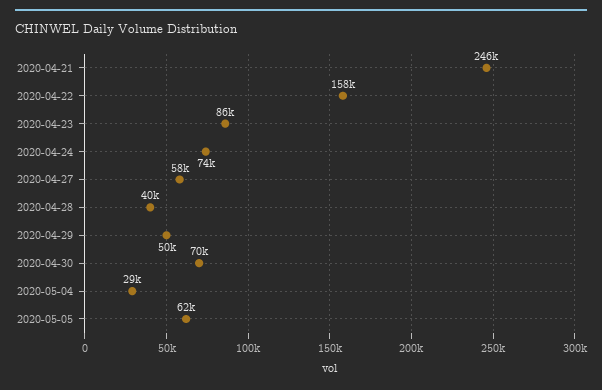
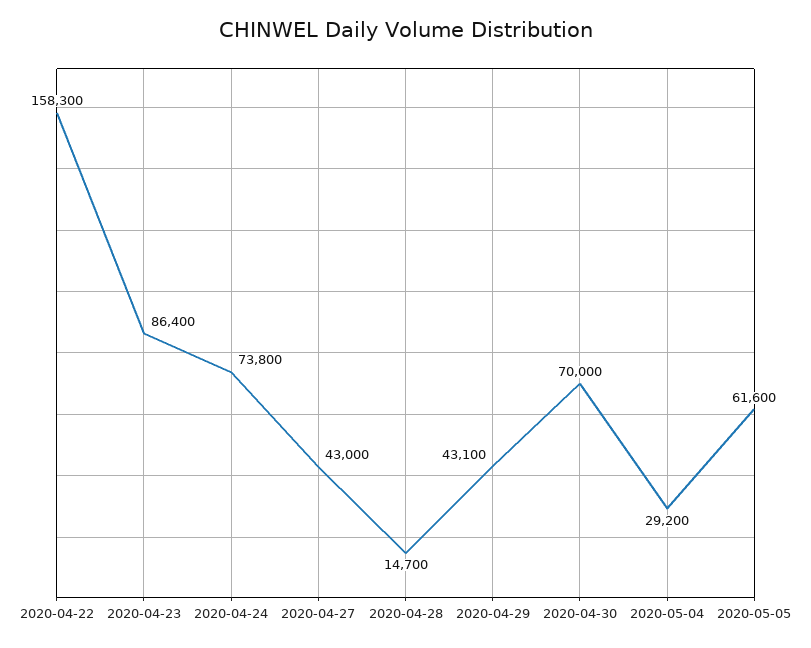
2020-04-21: 246000 -> none
2020-04-27: 58000 -> 43000
2020-04-28: 40000 -> 14700
2020-04-29: 50000 -> 43100

